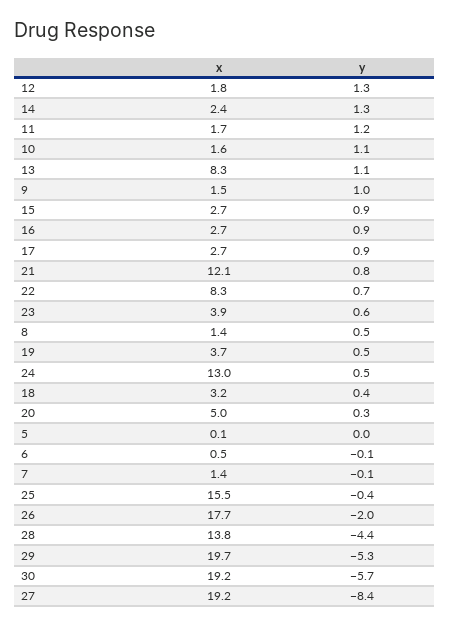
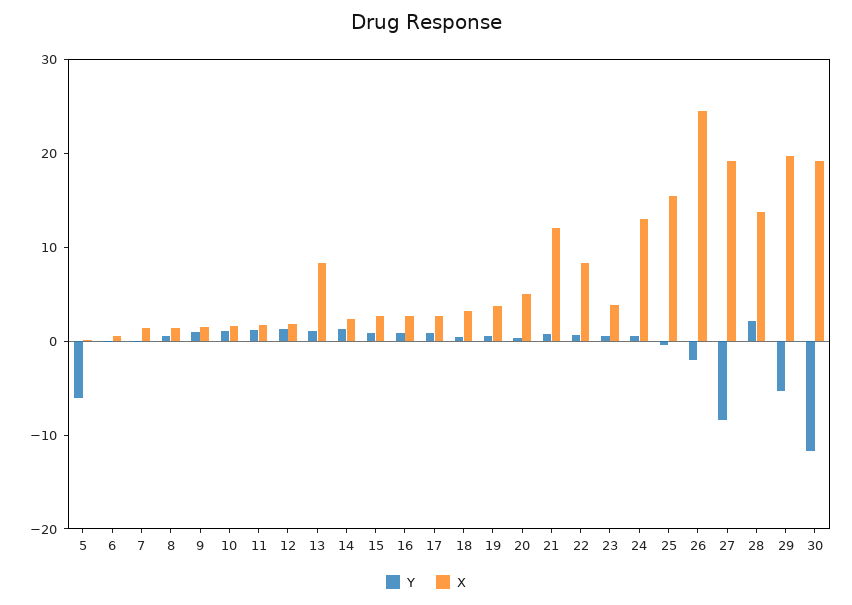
y, 5: 0 -> -6
x, 26: 17.7 -> 24
y, 28: -4.4 -> 2
y, 30: -5.7 -> -12

